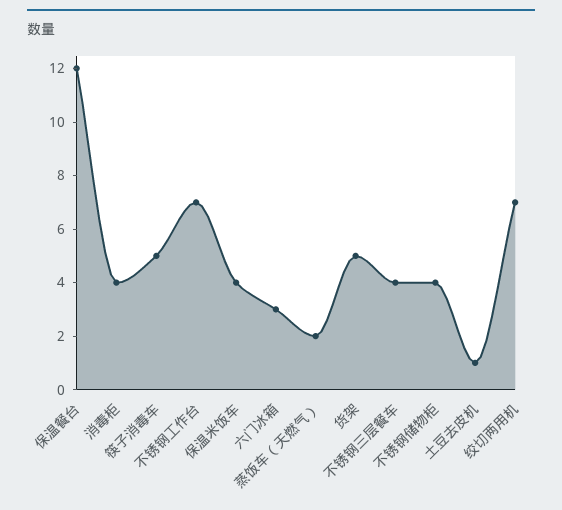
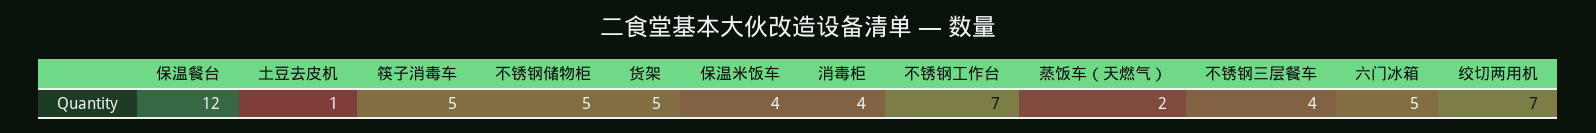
六门冰箱: 3 -> 5
不锈钢储物柜: 4 -> 5

